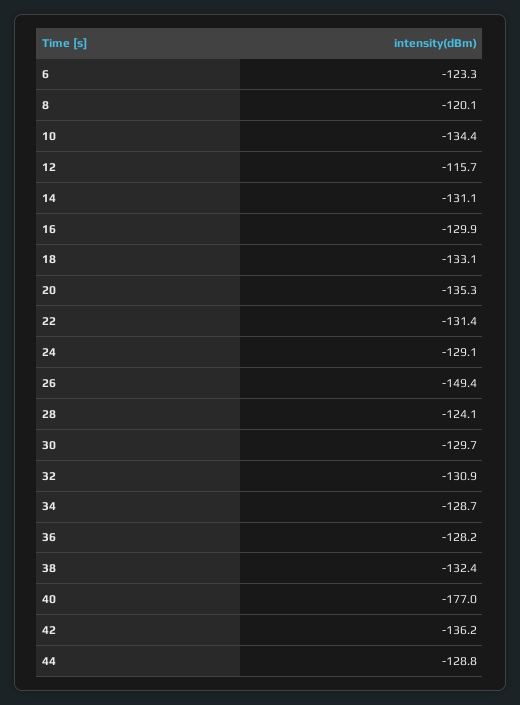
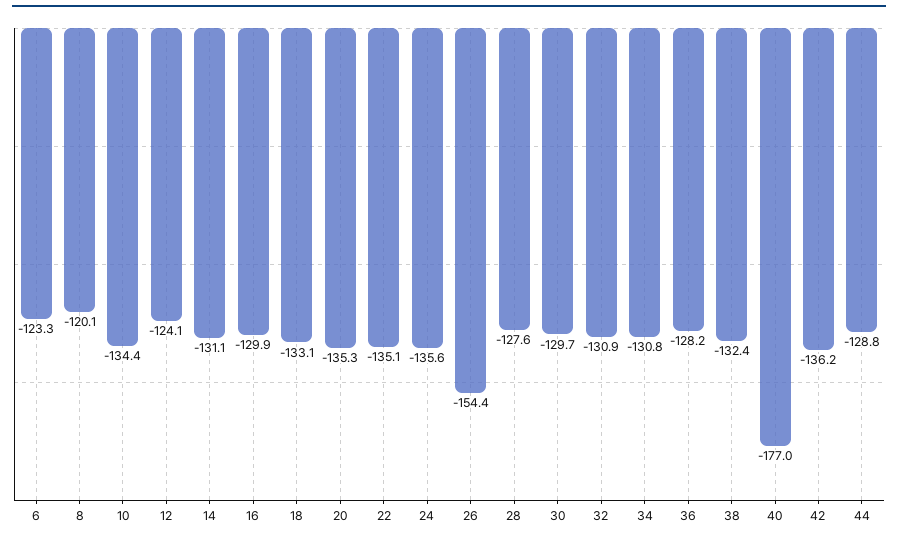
12: -115.7 -> -124.1
22: -131.4 -> -135.1
24: -129.1 -> -135.6
26: -149.4 -> -154.4
28: -124.1 -> -127.6
34: -128.7 -> -130.8

